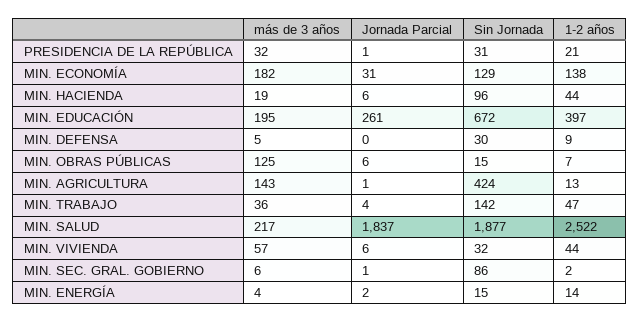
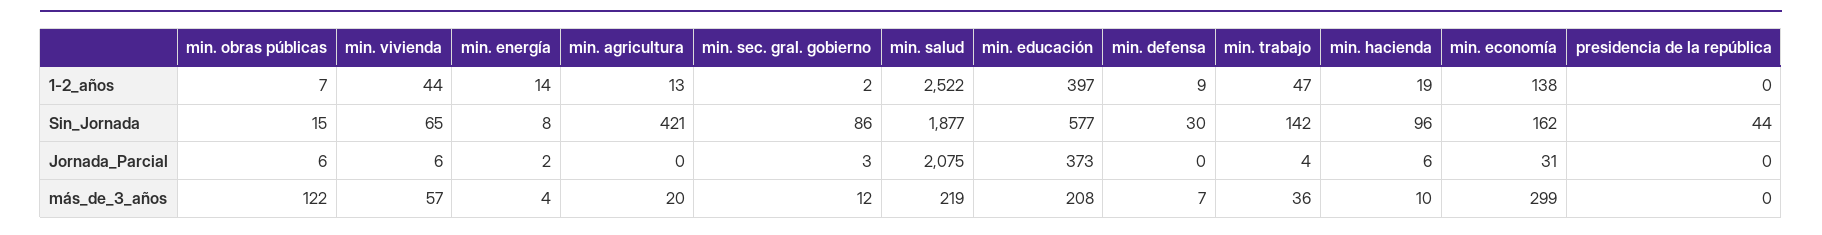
más de 3 años, PRESIDENCIA DE LA REPÚBLICA: 32 -> 0
Jornada Parcial, PRESIDENCIA DE LA REPÚBLICA: 1 -> 0
Sin Jornada, PRESIDENCIA DE LA REPÚBLICA: 31 -> 44
1-2 años, PRESIDENCIA DE LA REPÚBLICA: 21 -> 0
más de 3 años, MIN. ECONOMÍA: 182 -> 299
Sin Jornada, MIN. ECONOMÍA: 129 -> 162
más de 3 años, MIN. HACIENDA: 19 -> 10
1-2 años, MIN. HACIENDA: 44 -> 19
más de 3 años, MIN. EDUCACIÓN: 195 -> 208
Jornada Parcial, MIN. EDUCACIÓN: 261 -> 373
Sin Jornada, MIN. EDUCACIÓN: 672 -> 577
más de 3 años, MIN. DEFENSA: 5 -> 7
más de 3 años, MIN. OBRAS PÚBLICAS: 125 -> 122
más de 3 años, MIN. AGRICULTURA: 143 -> 20
Jornada Parcial, MIN. AGRICULTURA: 1 -> 0
Sin Jornada, MIN. AGRICULTURA: 424 -> 421
más de 3 años, MIN. SALUD: 217 -> 219
Jornada Parcial, MIN. SALUD: 1837 -> 2075
Sin Jornada, MIN. VIVIENDA: 32 -> 65
más de 3 años, MIN. SEC. GRAL. GOBIERNO: 6 -> 12
Jornada Parcial, MIN. SEC. GRAL. GOBIERNO: 1 -> 3
Sin Jornada, MIN. ENERGÍA: 15 -> 8

